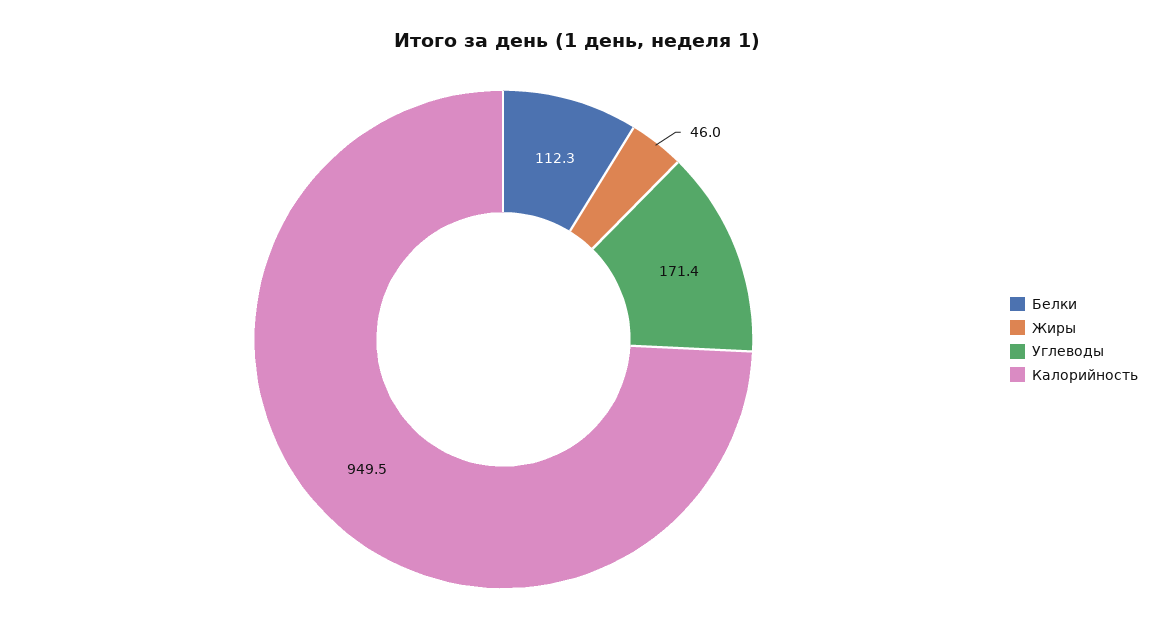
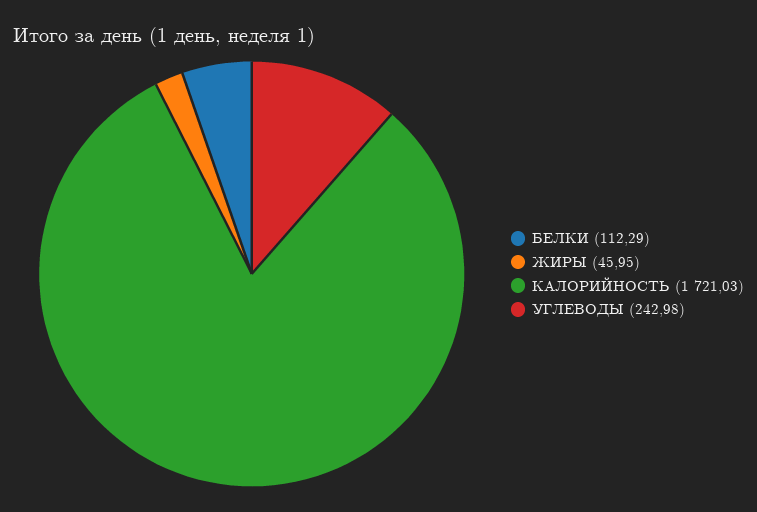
Углеводы: 171.4 -> 242.98
Калорийность: 949.5 -> 1721.03

